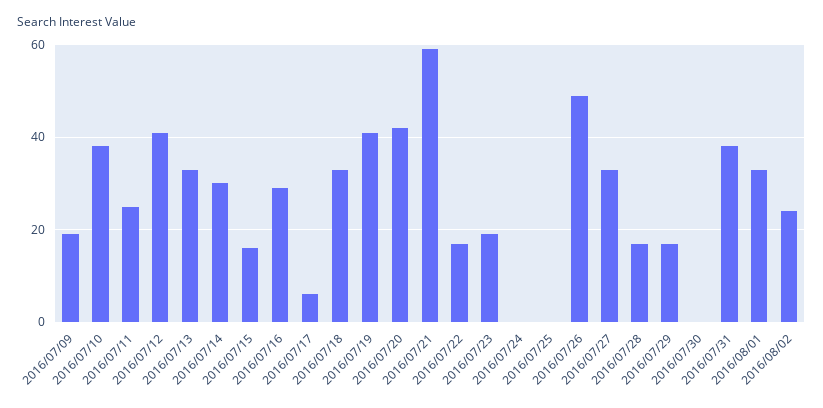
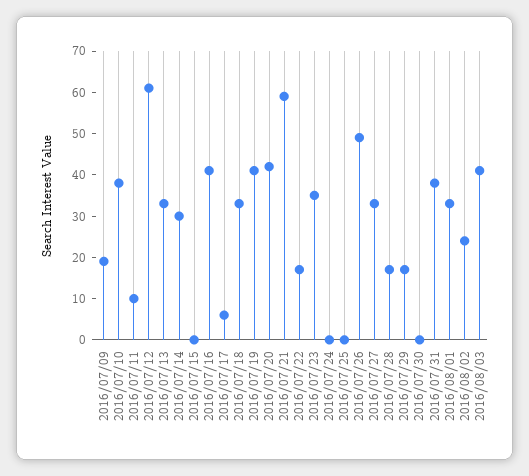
2016/07/11: 25 -> 10
2016/07/12: 40 -> 60
2016/07/15: 15 -> 0
2016/07/16: 30 -> 40
2016/07/23: 20 -> 35
2016/08/03: none -> 40

